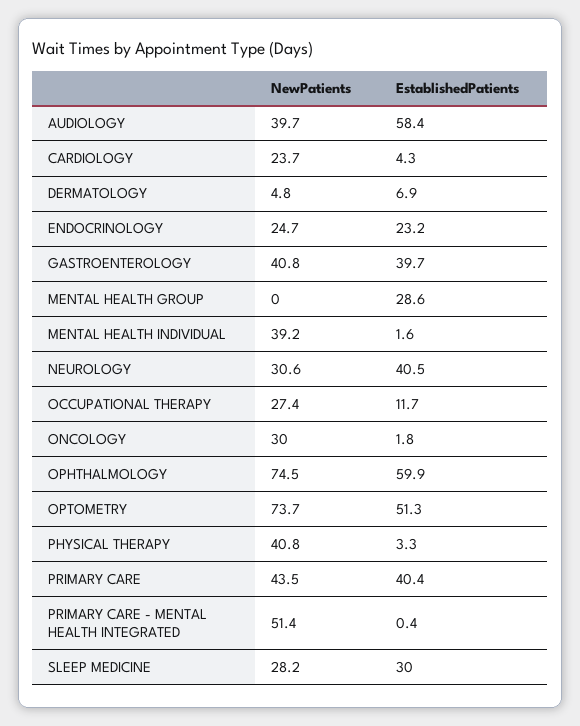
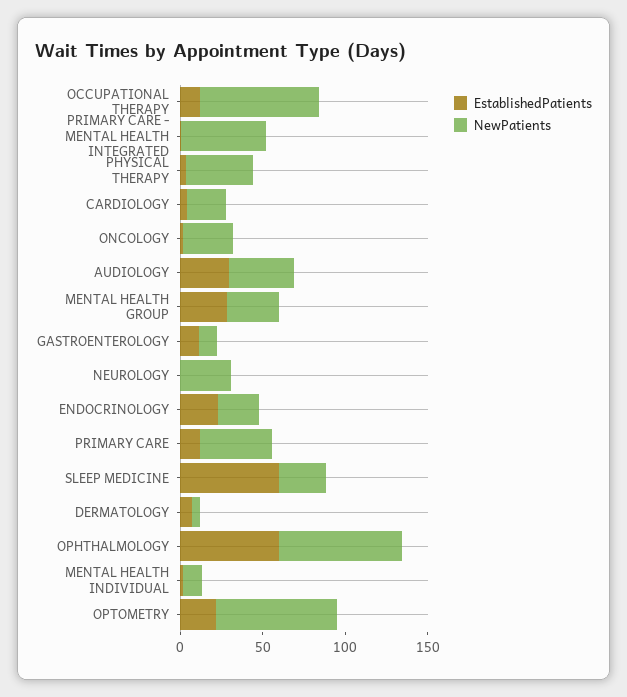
EstablishedPatients, AUDIOLOGY: 58.4 -> 30
NewPatients, GASTROENTEROLOGY: 40.8 -> 10
EstablishedPatients, GASTROENTEROLOGY: 39.7 -> 10
NewPatients, MENTAL HEALTH GROUP: 0 -> 30
NewPatients, MENTAL HEALTH INDIVIDUAL: 39.2 -> 10
EstablishedPatients, NEUROLOGY: 40.5 -> 0
NewPatients, OCCUPATIONAL THERAPY: 27.4 -> 70
EstablishedPatients, OPTOMETRY: 51.3 -> 20
EstablishedPatients, PRIMARY CARE: 40.4 -> 10
EstablishedPatients, SLEEP MEDICINE: 30 -> 60

